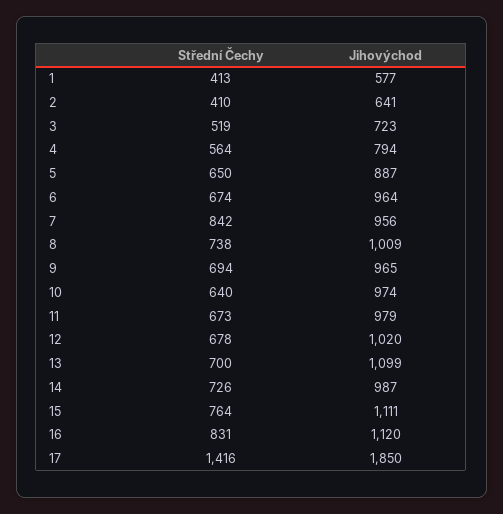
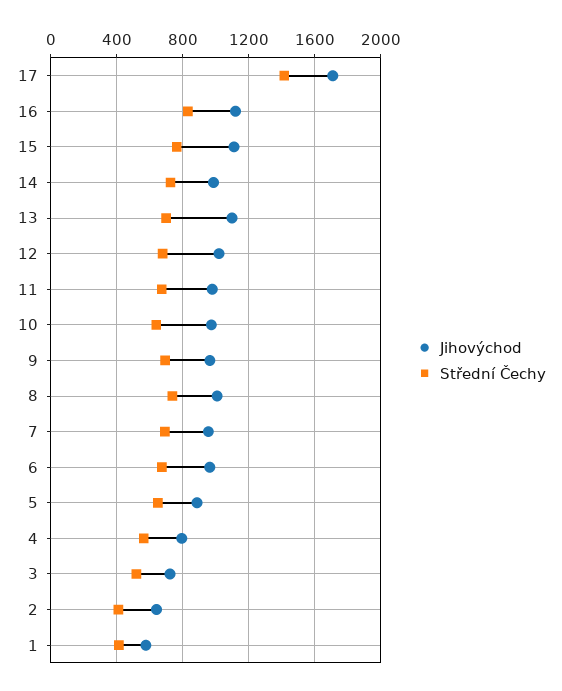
Střední Čechy, 7: 842 -> 700
Jihovýchod, 17: 1850 -> 1700

